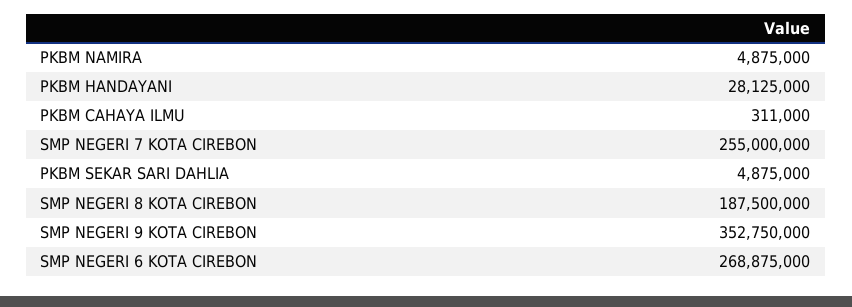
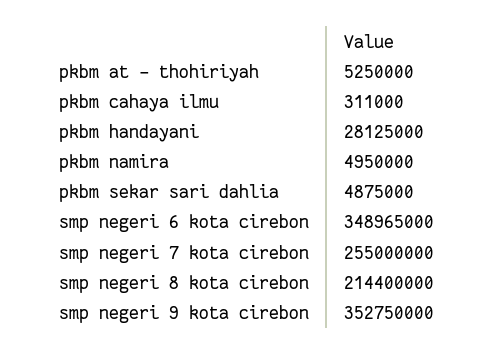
PKBM NAMIRA: 4875000 -> 4950000
SMP NEGERI 8 KOTA CIREBON: 187500000 -> 214400000
SMP NEGERI 6 KOTA CIREBON: 268875000 -> 348965000
pkbm at - thohiriyah: none -> 5250000

